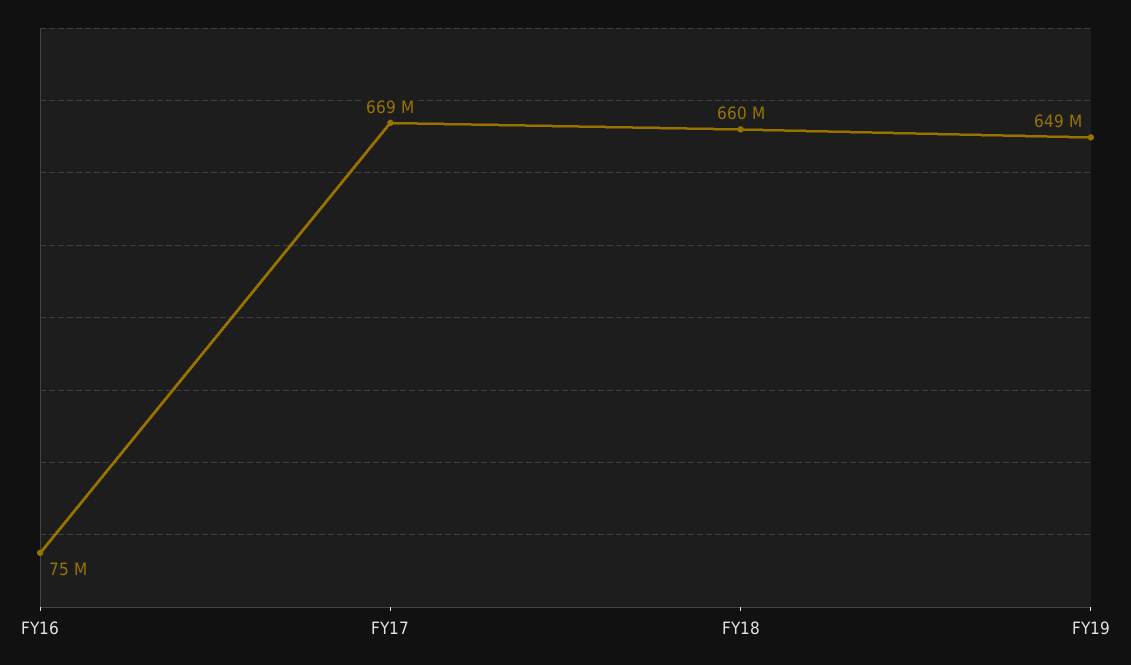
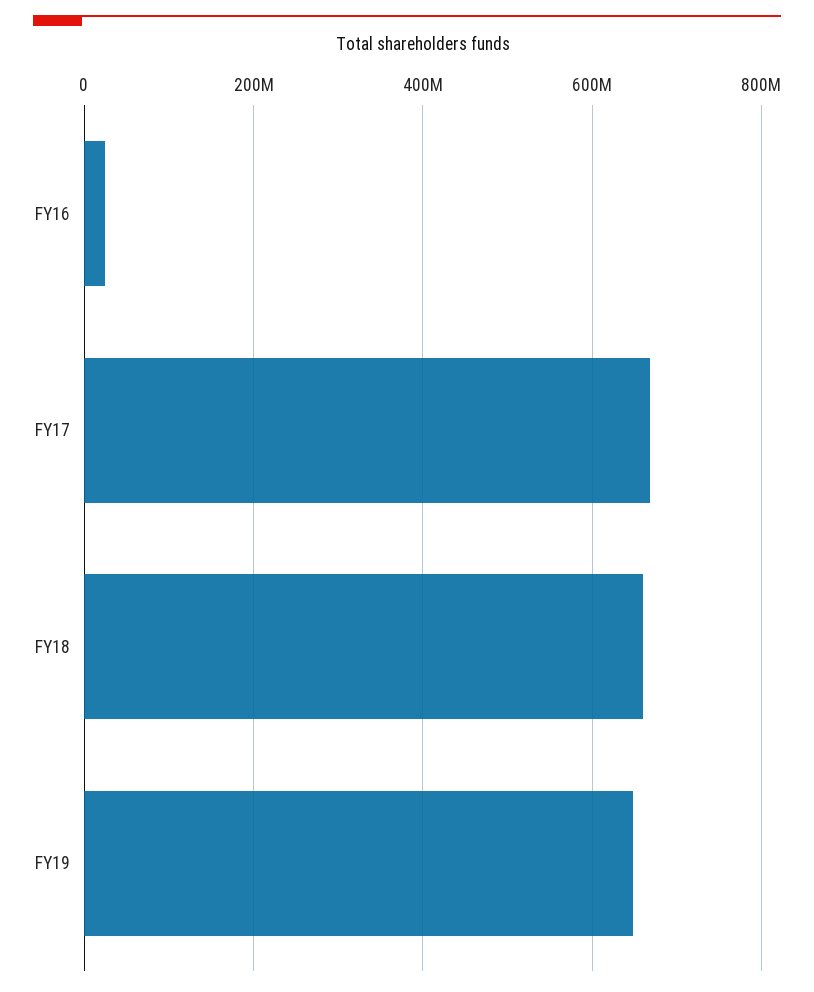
FY16: 75000000 -> 20000000

